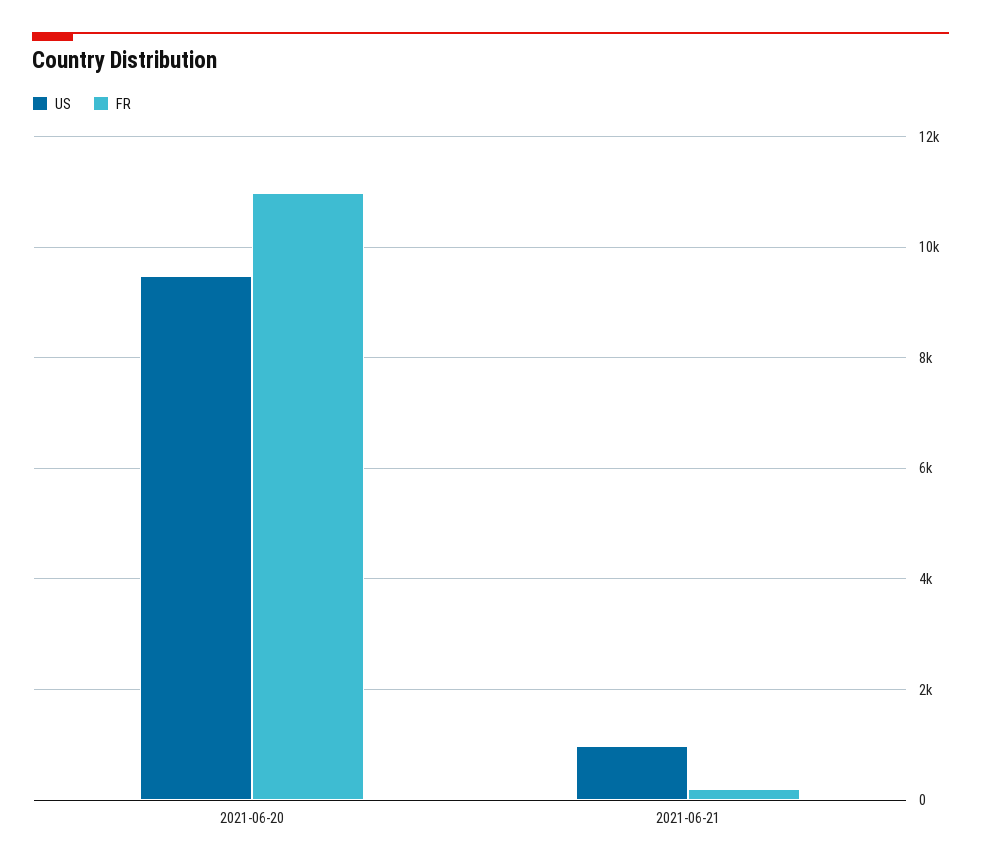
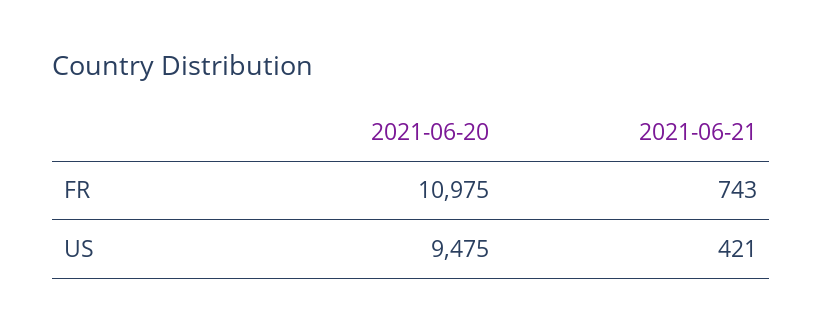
US, 2021-06-21: 1000 -> 421
FR, 2021-06-21: 200 -> 743

